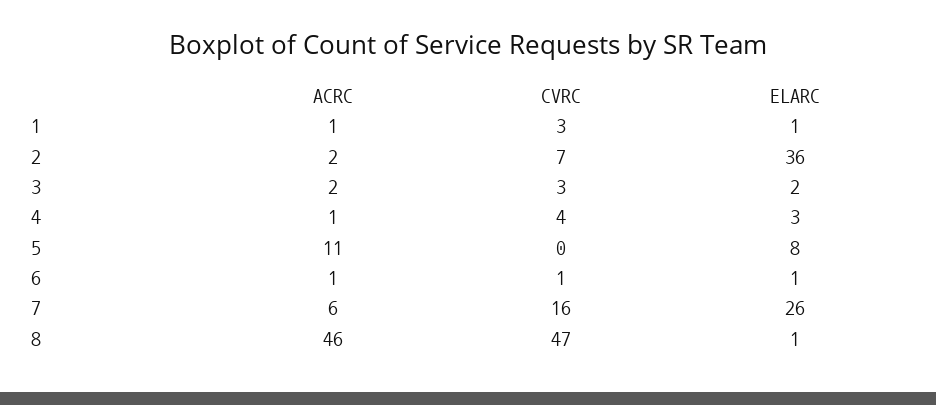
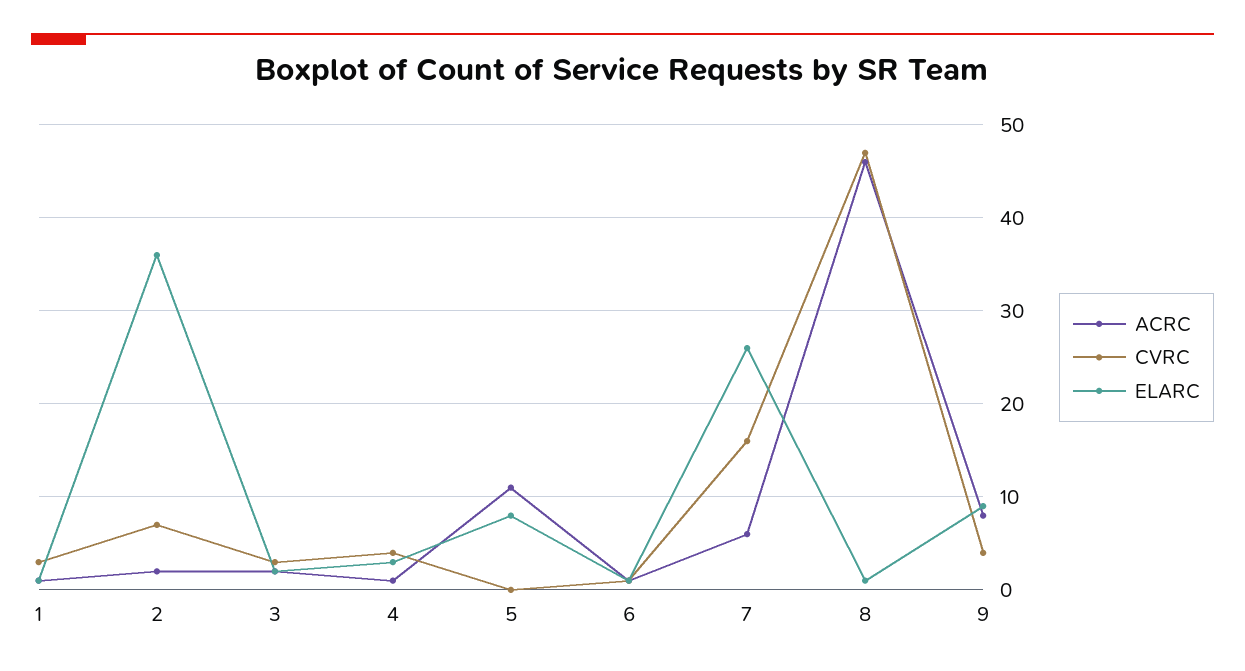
ACRC, 9: none -> 8
CVRC, 9: none -> 4
ELARC, 9: none -> 9

